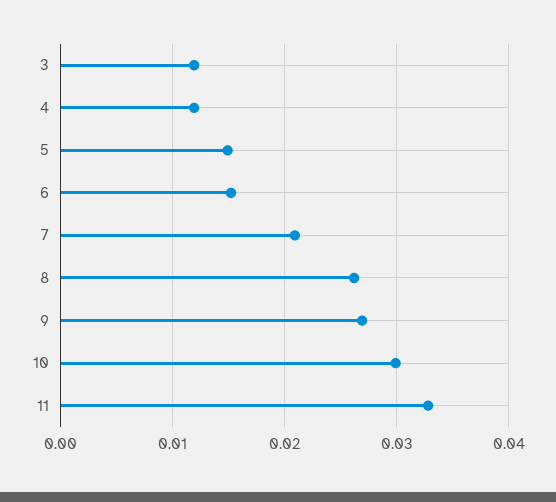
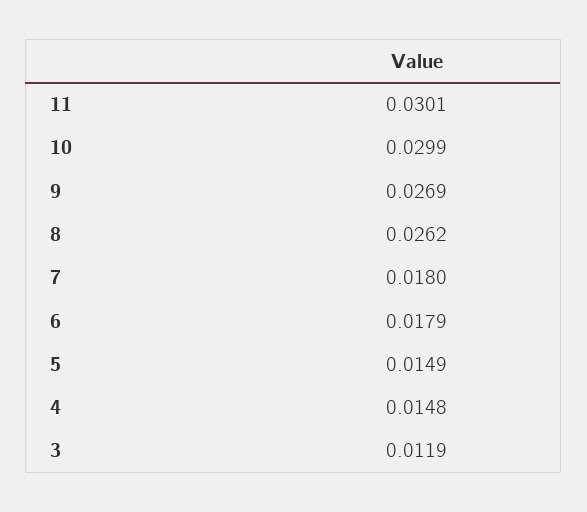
4: 0.012 -> 0.0148
6: 0.015 -> 0.0179
7: 0.021 -> 0.018
11: 0.033 -> 0.0301

